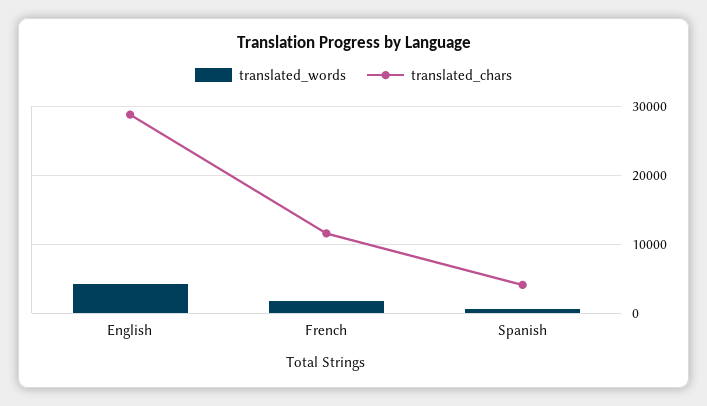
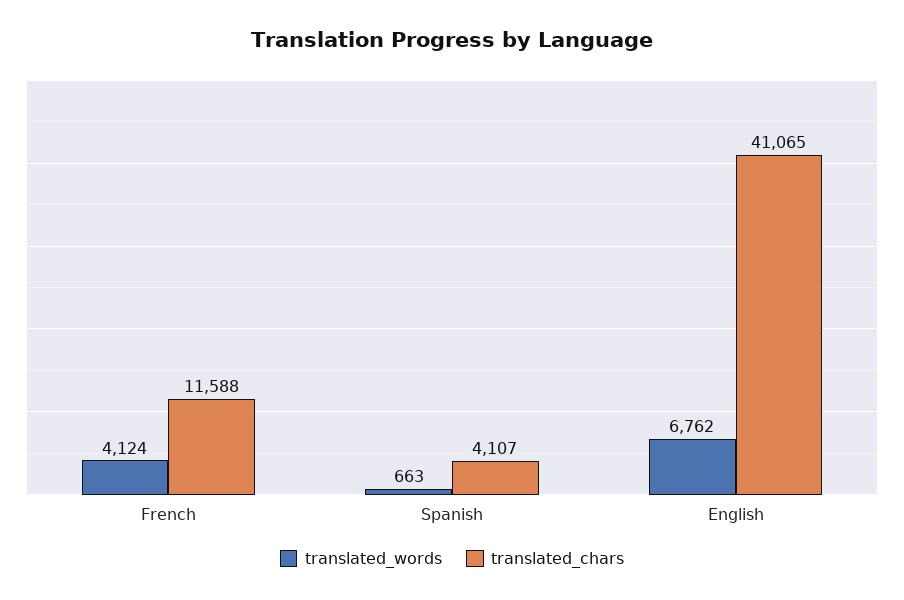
translated_words, English: 4000 -> 6762
translated_chars, English: 29000 -> 41065
translated_words, French: 2000 -> 4124

